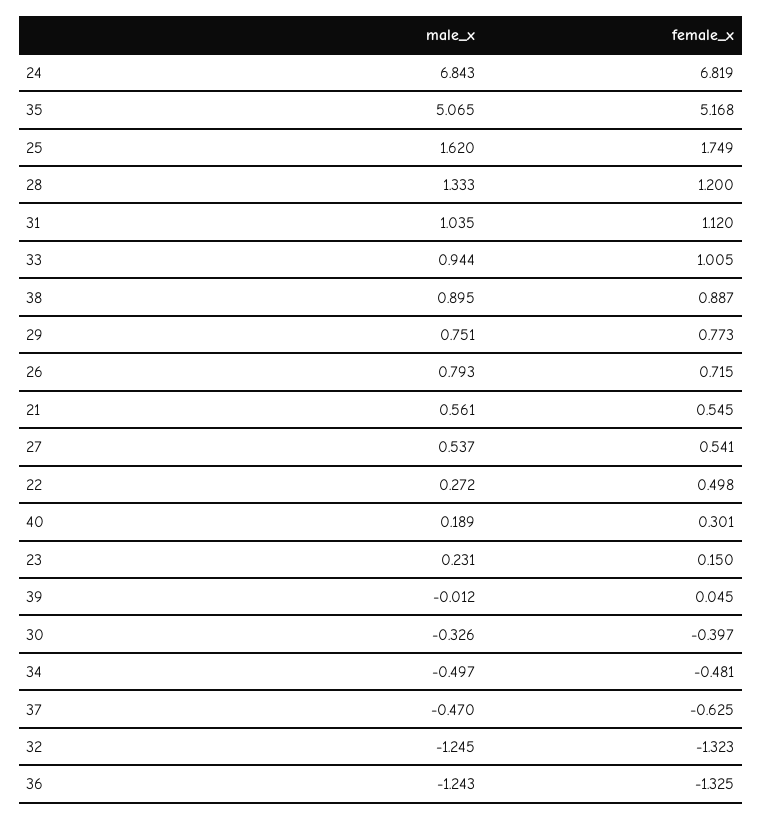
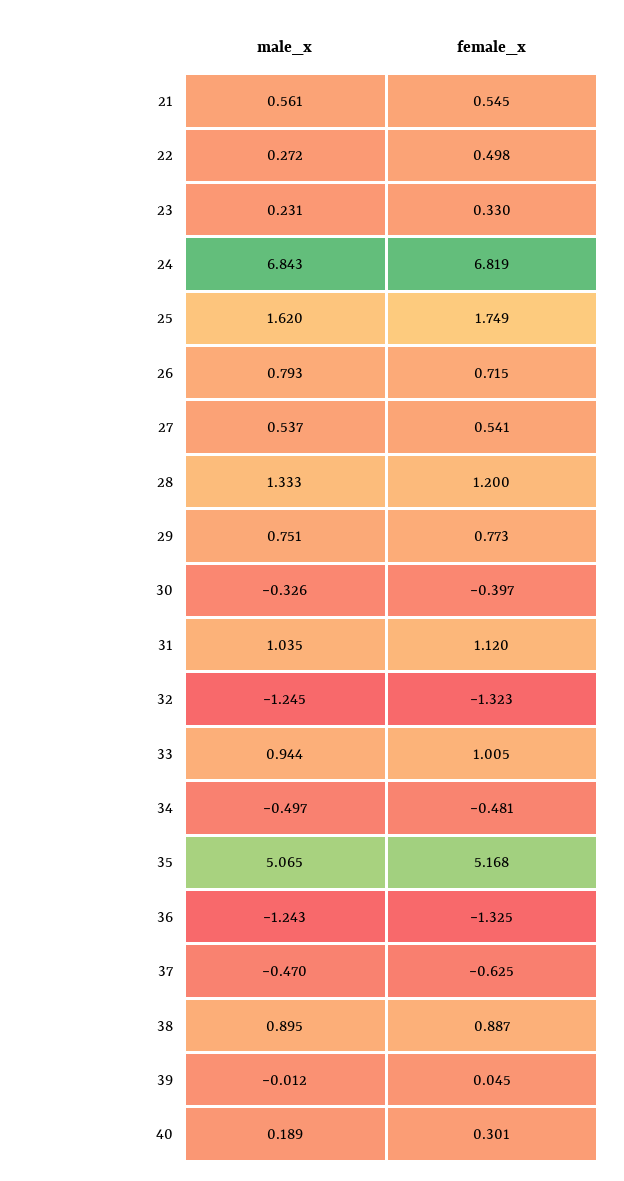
female_x, 23: 0.15 -> 0.33

